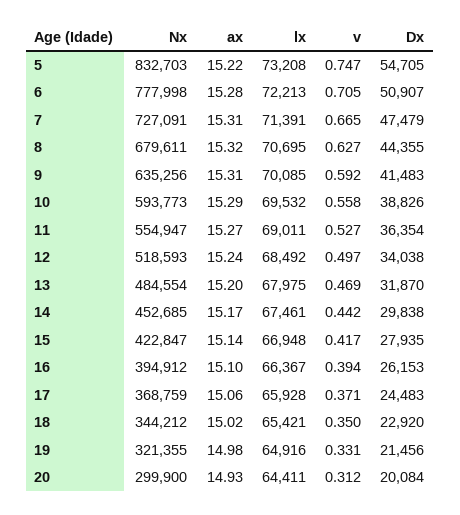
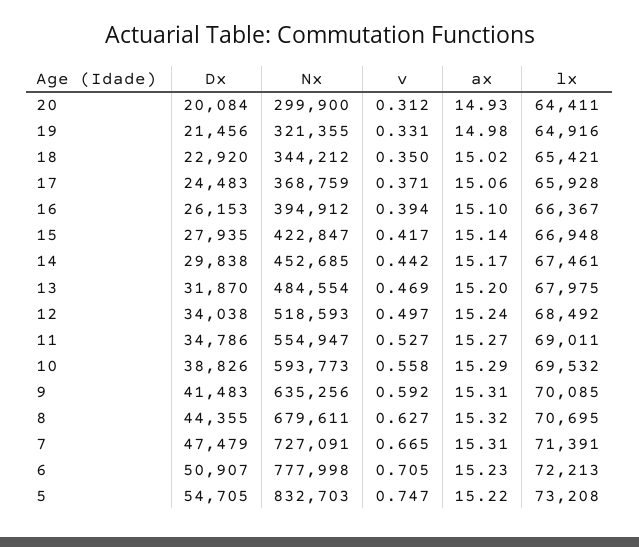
ax, 6: 15.28 -> 15.23
Dx, 11: 36354 -> 34786

